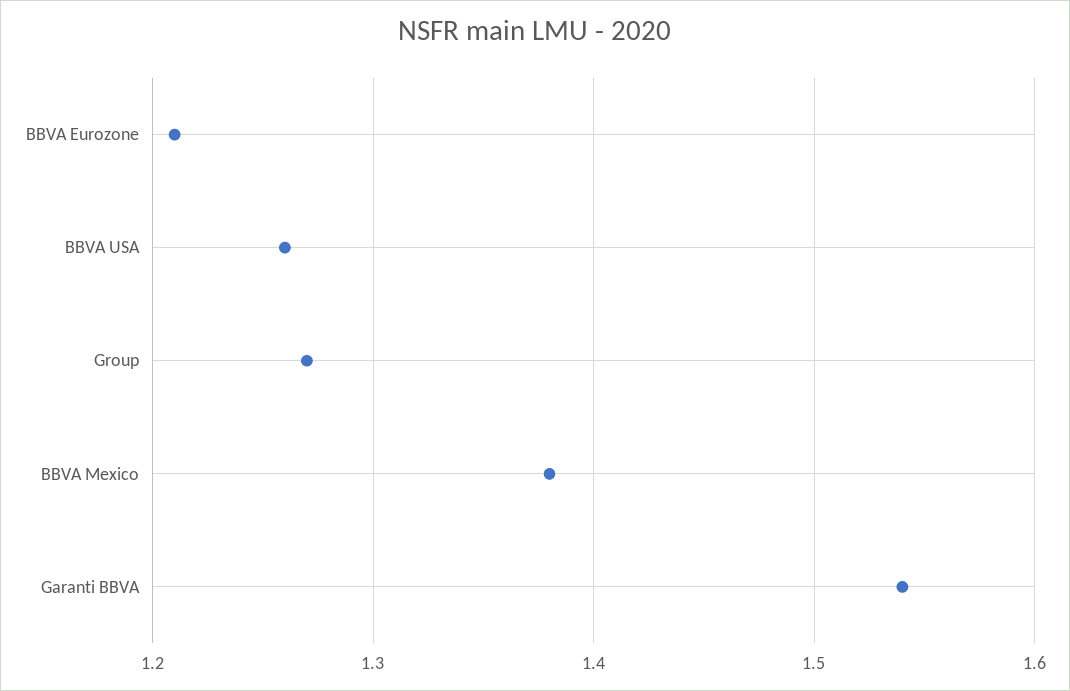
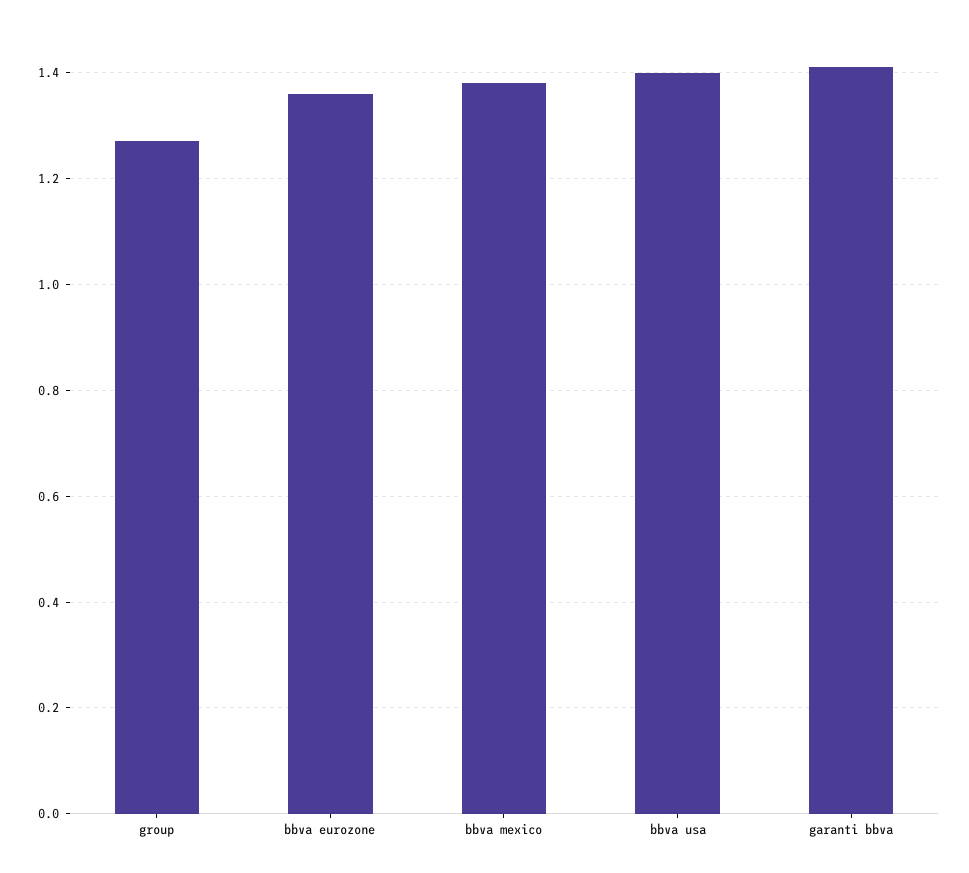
BBVA Eurozone: 1.21 -> 1.35
BBVA USA: 1.26 -> 1.4
Garanti BBVA: 1.54 -> 1.4

